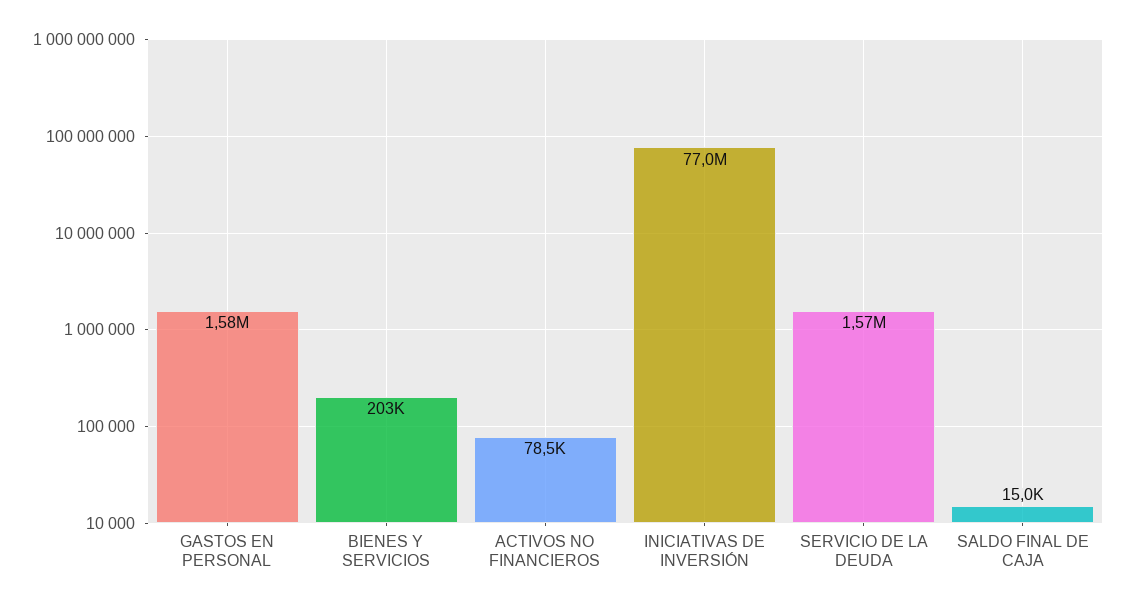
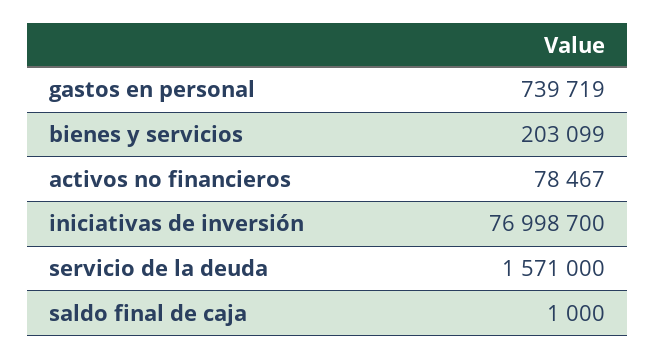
GASTOS EN PERSONAL: 1580000 -> 739719
SALDO FINAL DE CAJA: 15000 -> 1000

